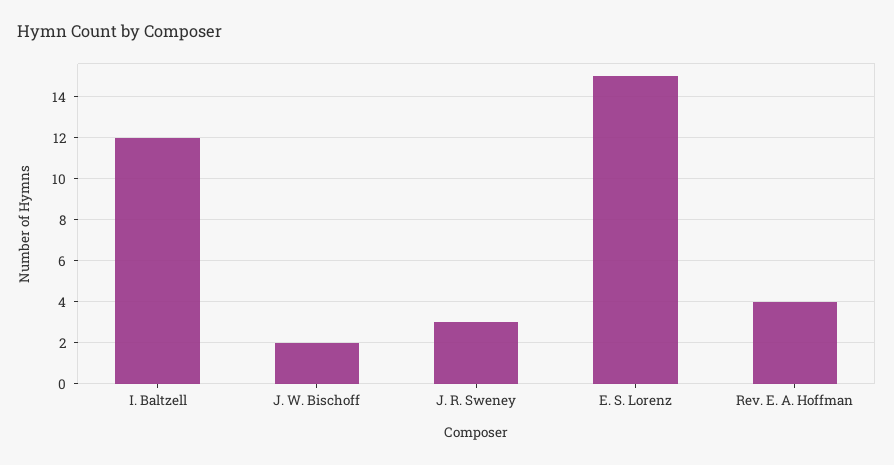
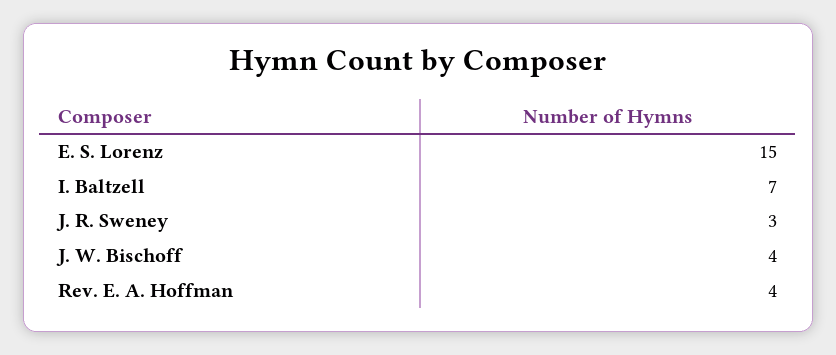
I. Baltzell: 12 -> 7
J. W. Bischoff: 2 -> 4

